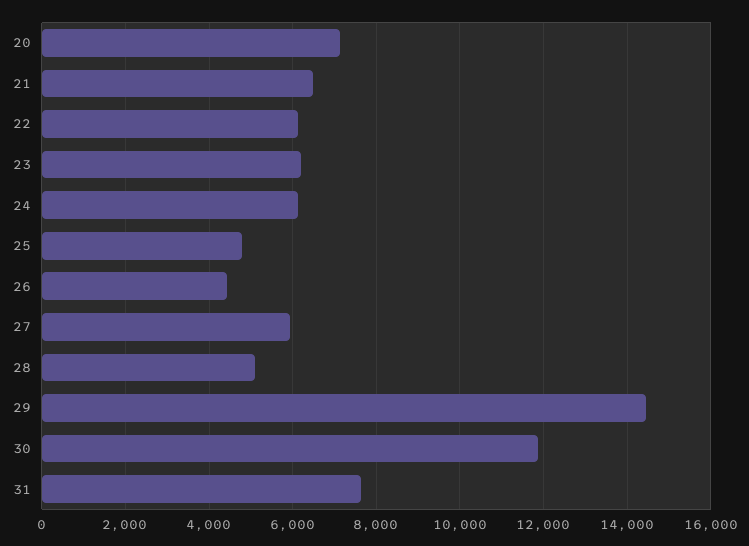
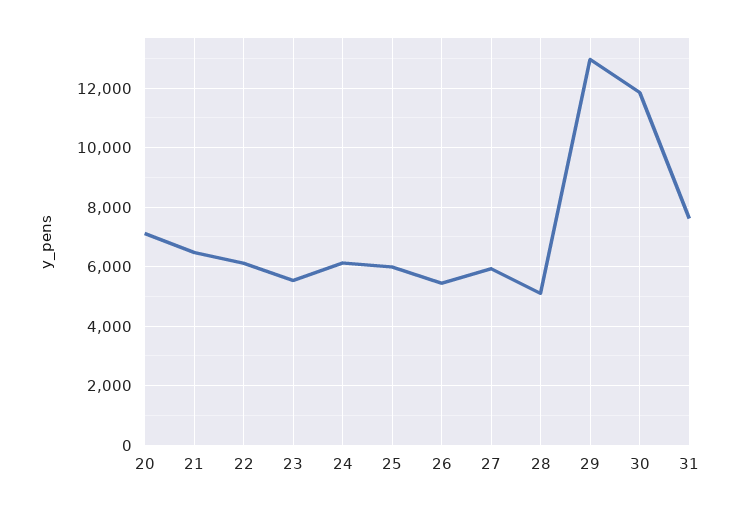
23: 6200 -> 5500
25: 4800 -> 6000
26: 4400 -> 5500
29: 14400 -> 13000

